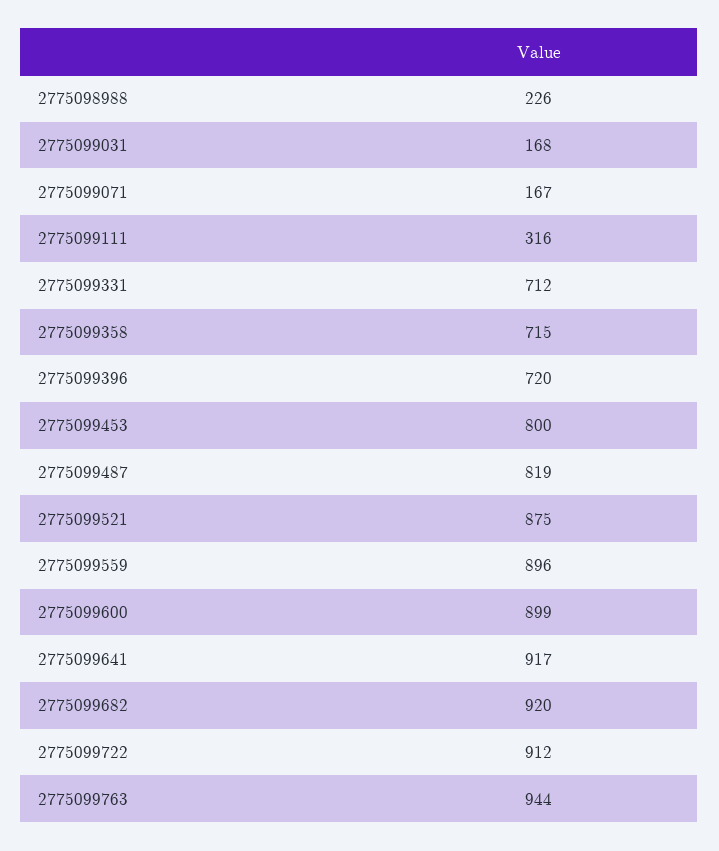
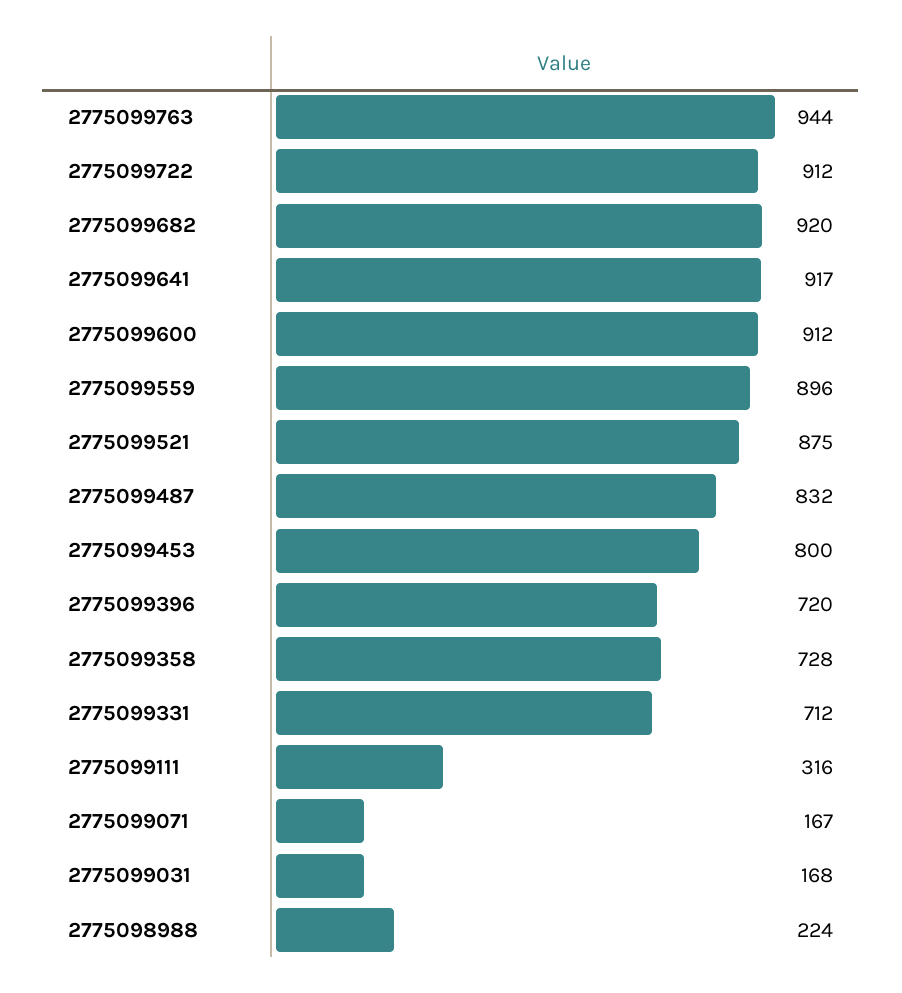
2775098988: 226 -> 224
2775099358: 715 -> 728
2775099487: 819 -> 832
2775099600: 899 -> 912

